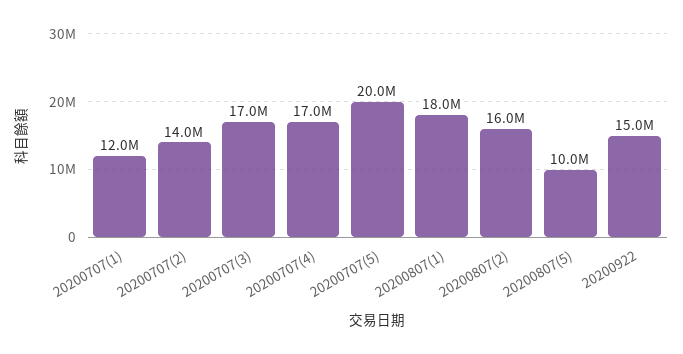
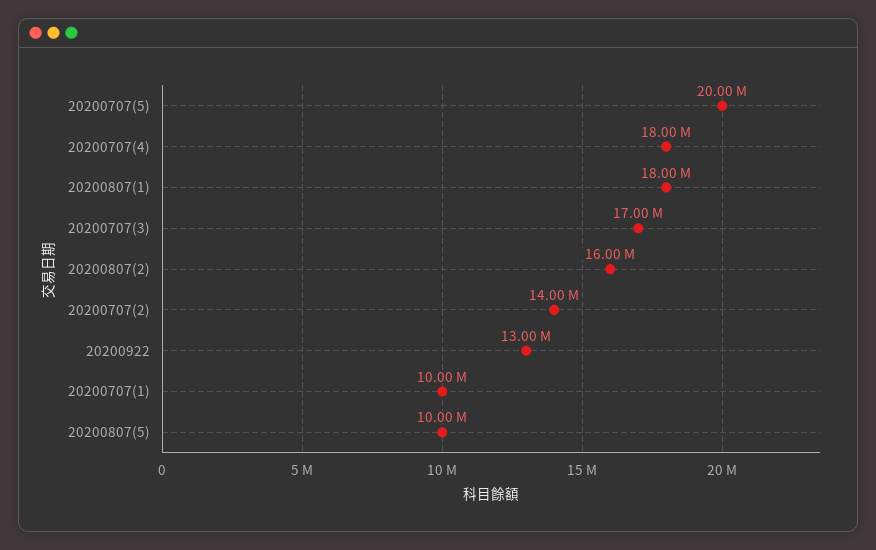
20200707(1): 12000000 -> 10000000
20200707(4): 17000000 -> 18000000
20200922: 15000000 -> 13000000

